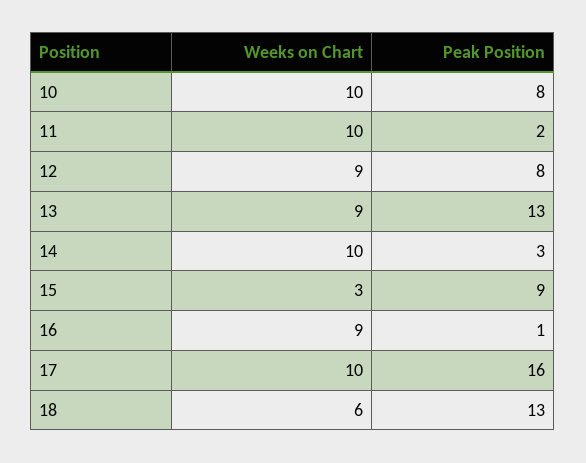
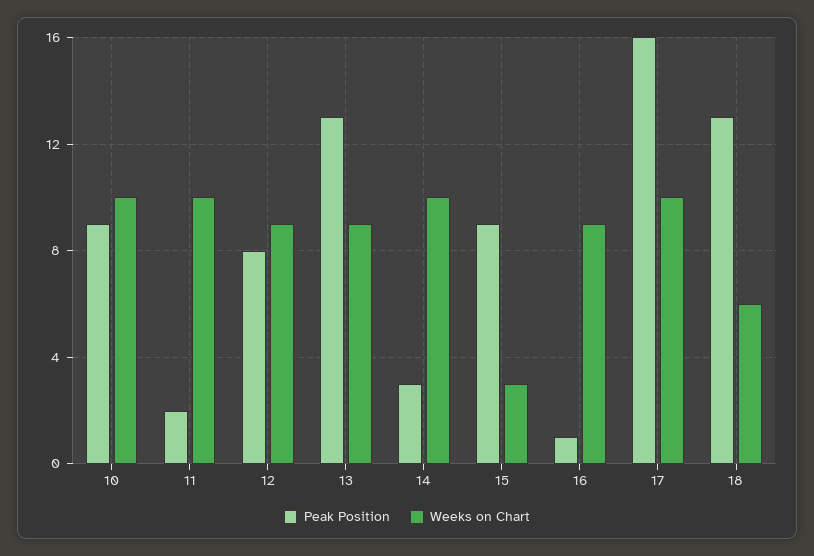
Peak Position, 10: 8 -> 9

